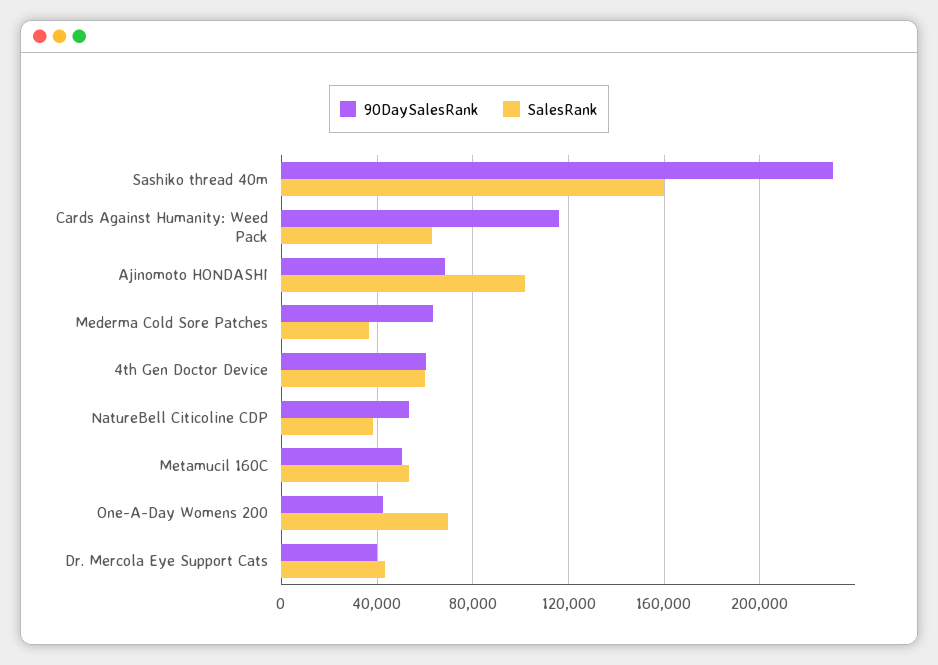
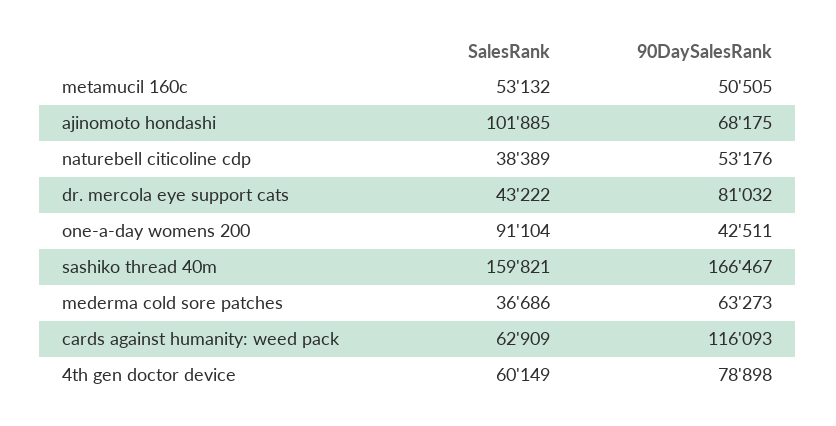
90DaySalesRank, Sashiko thread 40m: 230000 -> 166467
90DaySalesRank, 4th Gen Doctor Device: 60000 -> 78898
SalesRank, One-A-Day Womens 200: 70000 -> 91104
90DaySalesRank, Dr. Mercola Eye Support Cats: 40000 -> 81032

